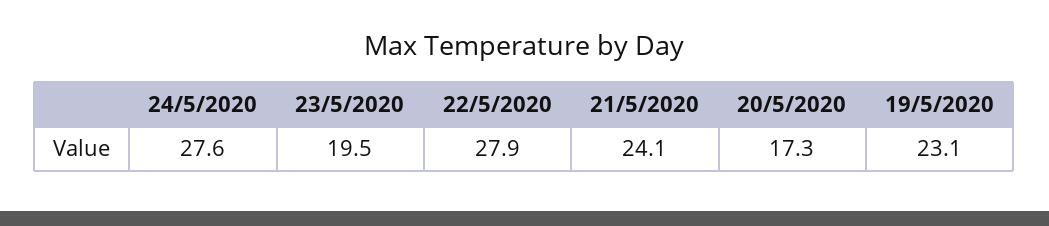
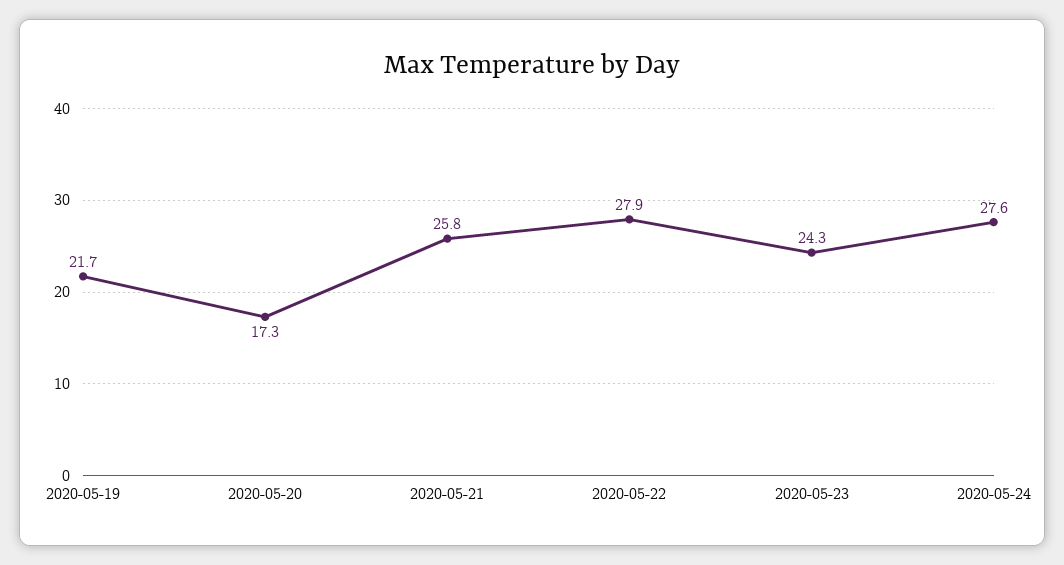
23/5/2020: 19.5 -> 24.3
21/5/2020: 24.1 -> 25.8
19/5/2020: 23.1 -> 21.7

